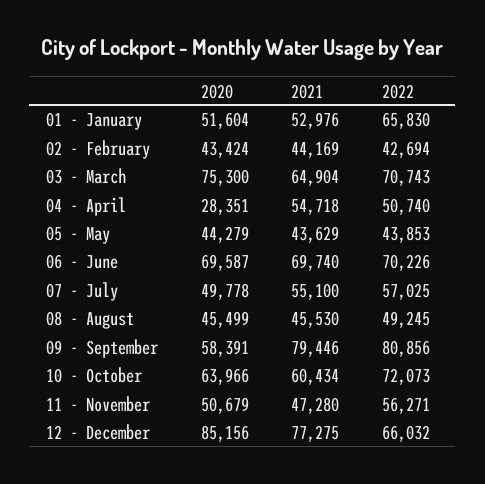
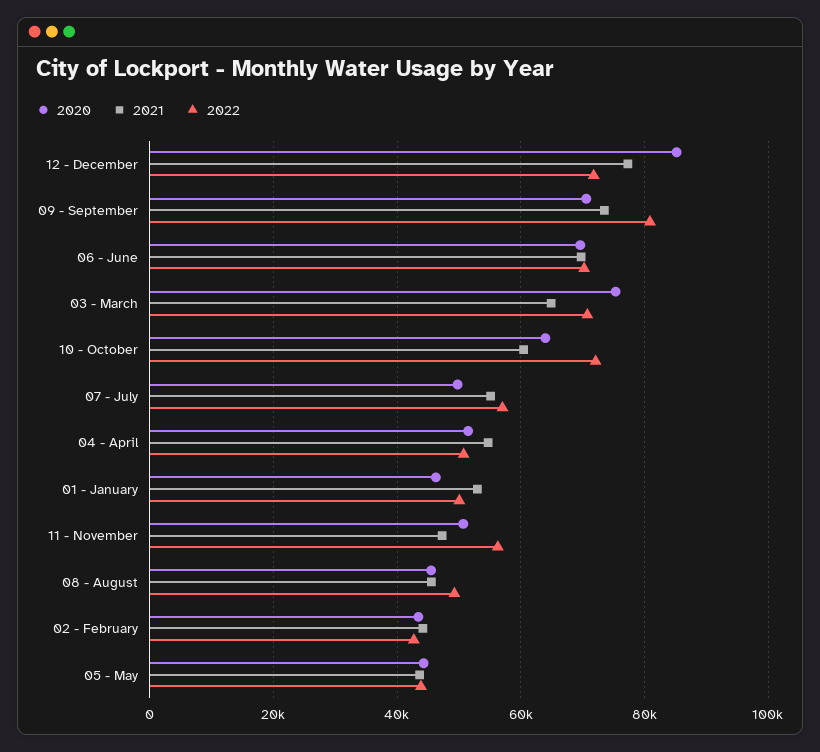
2020, 01 - January: 51604 -> 46000
2022, 01 - January: 65830 -> 50000
2020, 04 - April: 28351 -> 52000
2020, 09 - September: 58391 -> 70000
2021, 09 - September: 79446 -> 74000
2022, 12 - December: 66032 -> 72000

